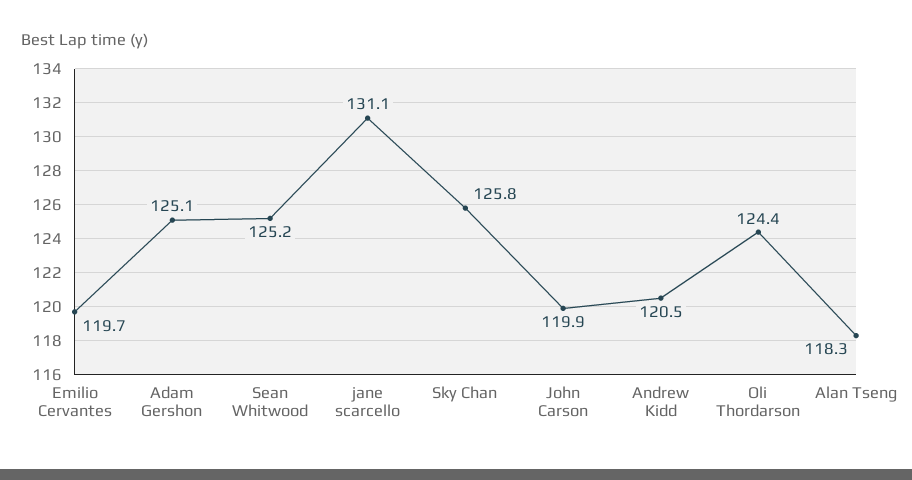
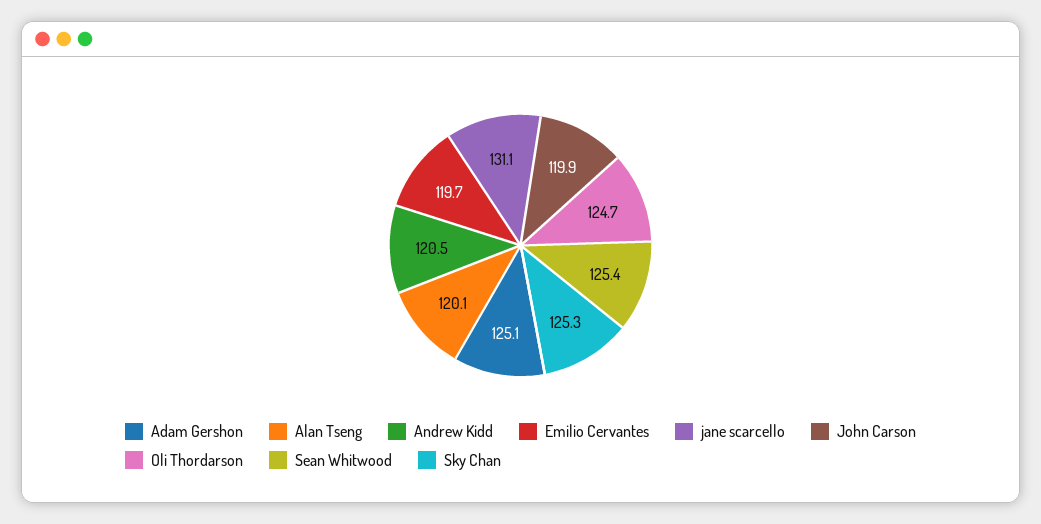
Sean Whitwood: 125.2 -> 125.4
Sky Chan: 125.8 -> 125.3
Oli Thordarson: 124.4 -> 124.7
Alan Tseng: 118.3 -> 120.1

